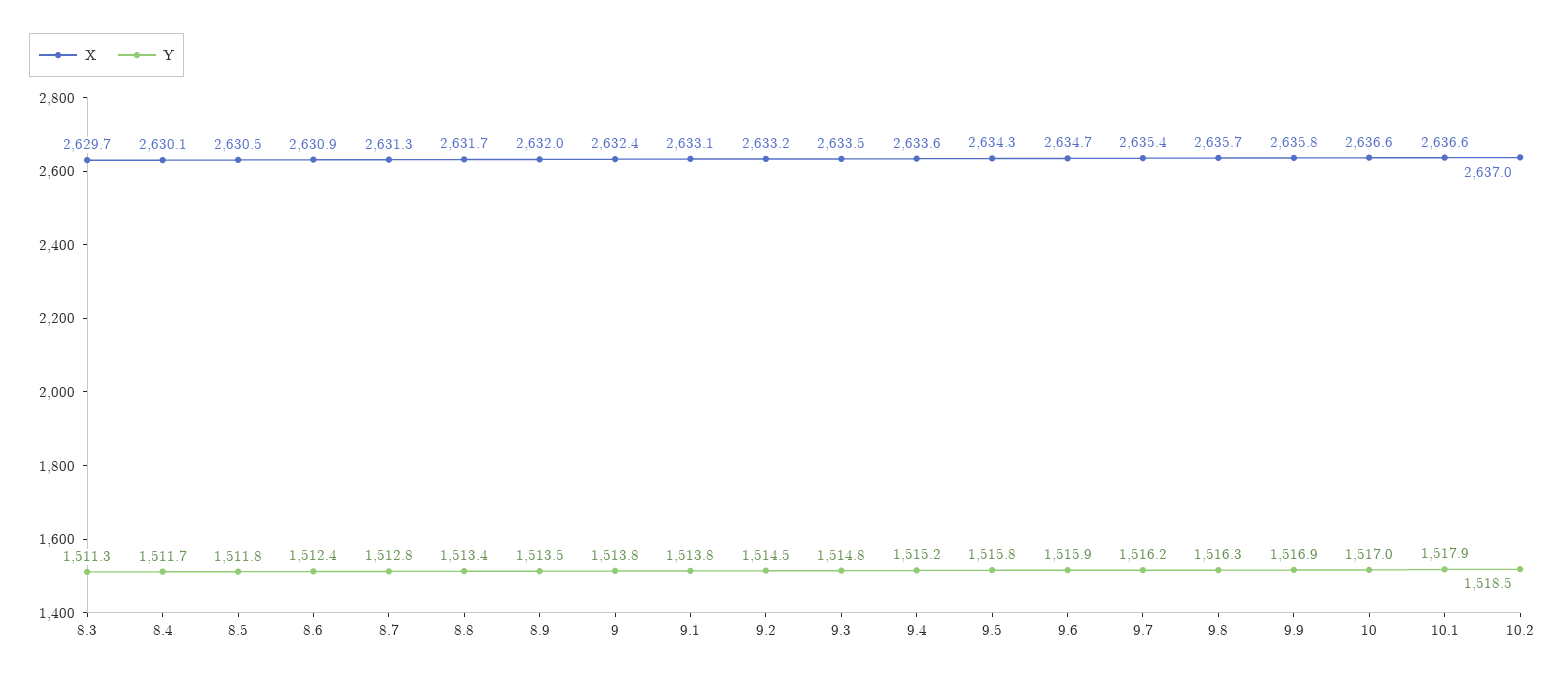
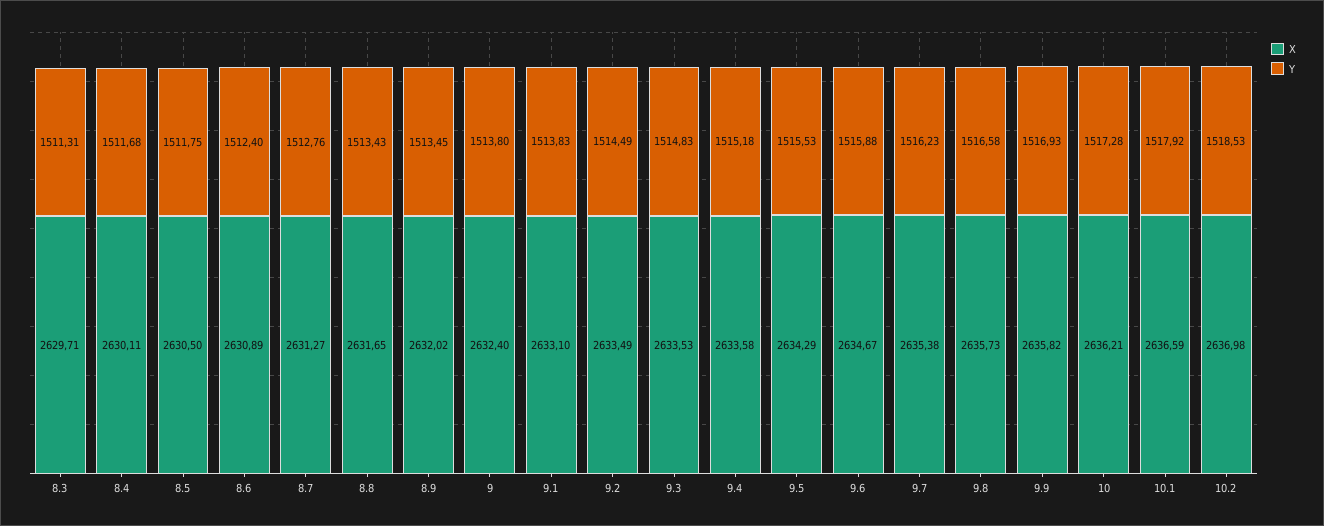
X, 9.2: 2633.2 -> 2633.49
Y, 9.5: 1515.8 -> 1515.53
Y, 9.8: 1516.3 -> 1516.58
X, 10: 2636.6 -> 2636.21
Y, 10: 1517 -> 1517.28

